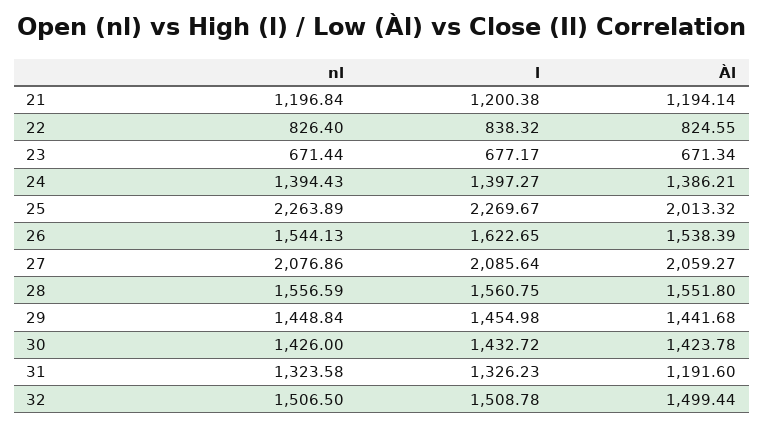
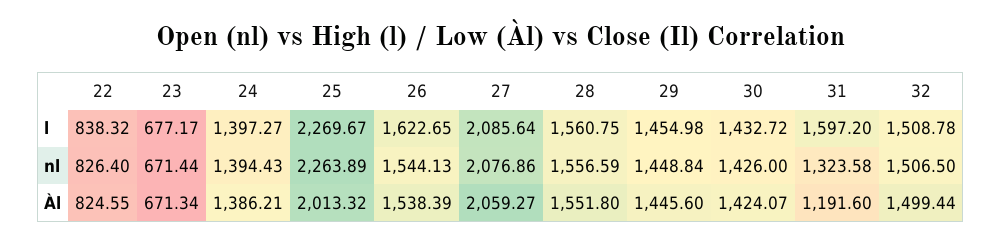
nl, 21: 1196.84 -> none
l, 21: 1200.38 -> none
Àl, 21: 1194.14 -> none
Àl, 29: 1441.68 -> 1445.6
Àl, 30: 1423.78 -> 1424.07
l, 31: 1326.23 -> 1597.2

